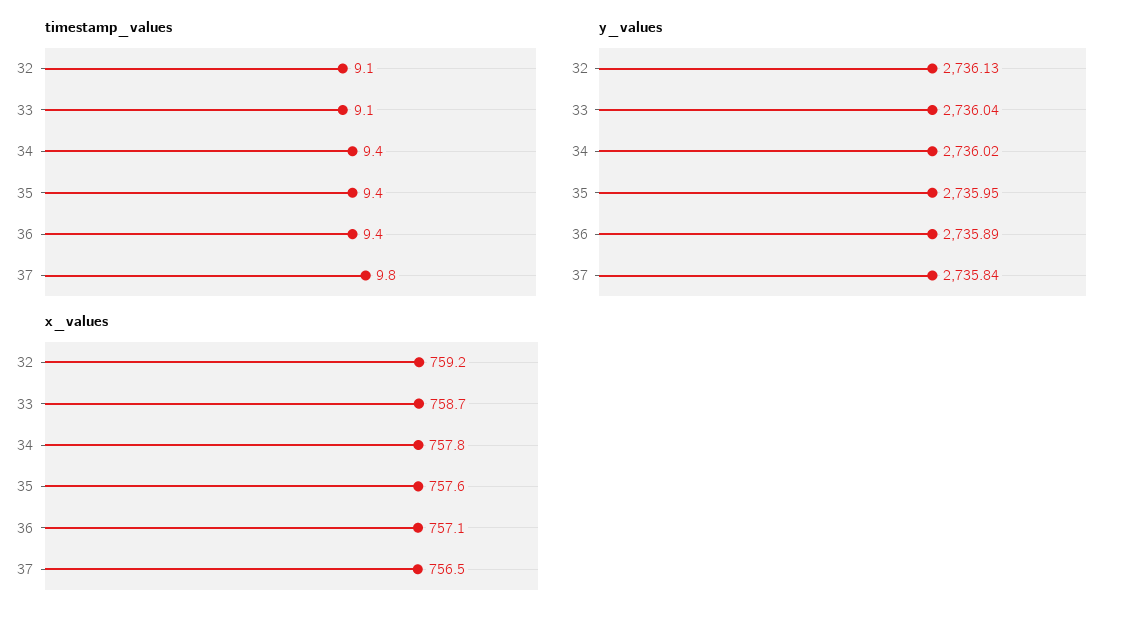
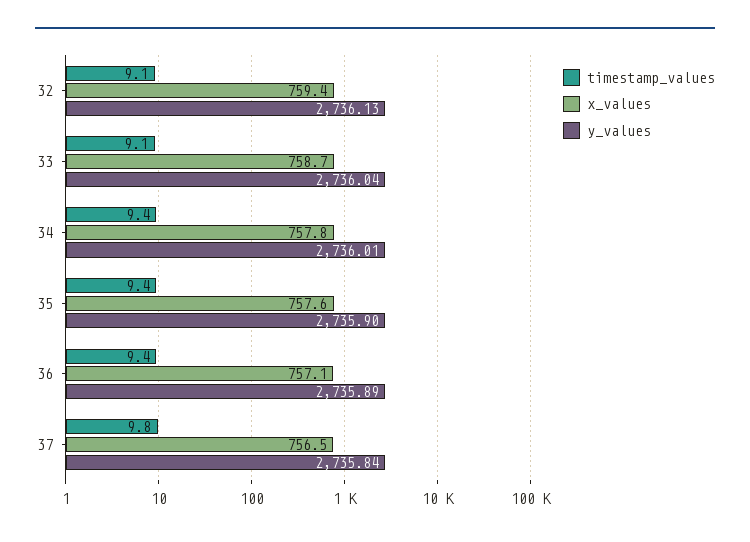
y_values, 34: 2736.02 -> 2736.01
y_values, 35: 2735.95 -> 2735.9
x_values, 32: 759.2 -> 759.4

